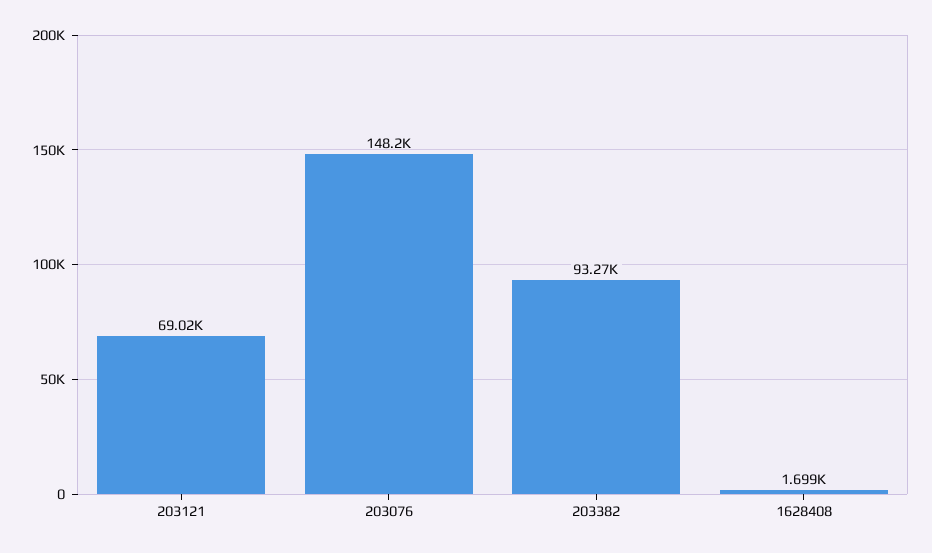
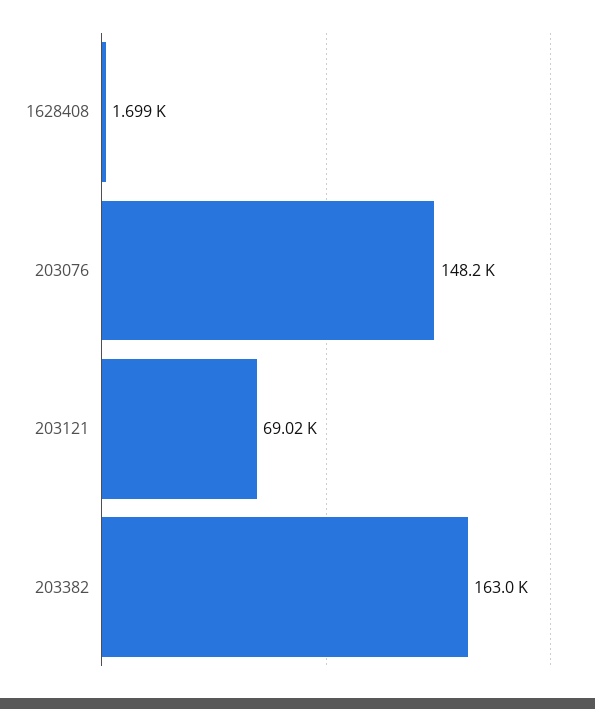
203382: 93270 -> 163000

